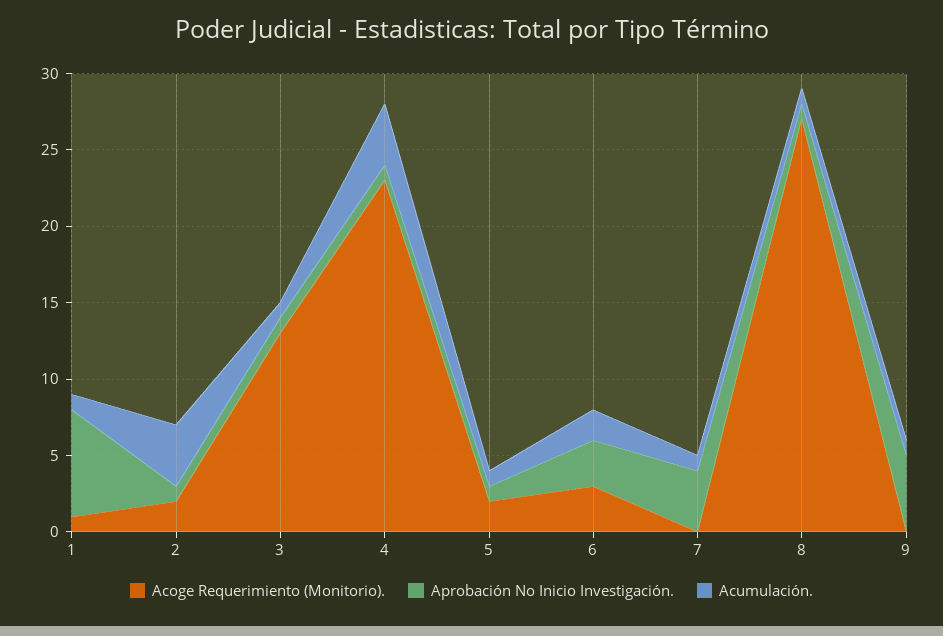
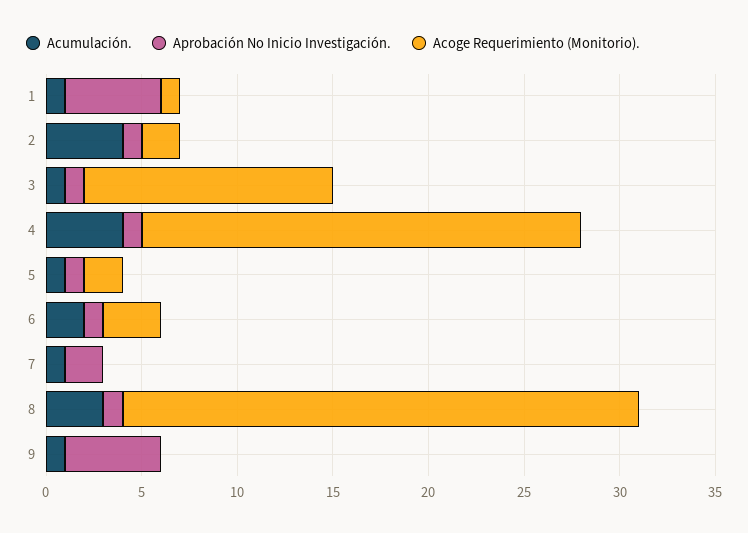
Aprobación No Inicio Investigación., 1: 7 -> 5
Aprobación No Inicio Investigación., 6: 3 -> 1
Aprobación No Inicio Investigación., 7: 4 -> 2
Acumulación., 8: 1 -> 3

